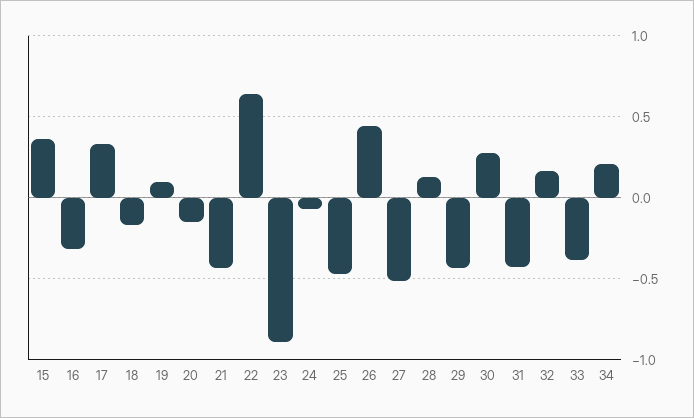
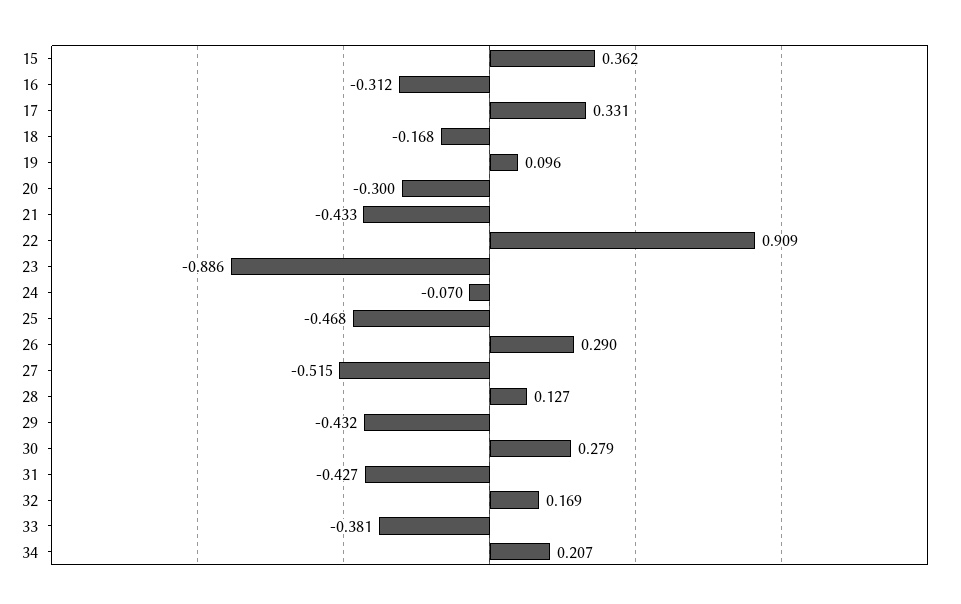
20: -0.15 -> -0.3
22: 0.65 -> 0.909
26: 0.45 -> 0.29

